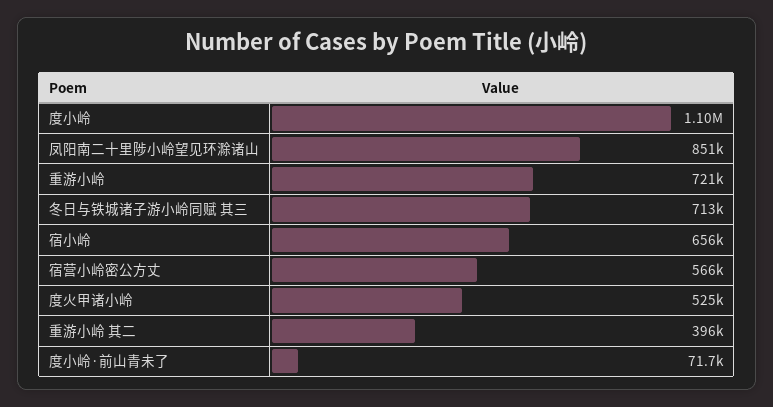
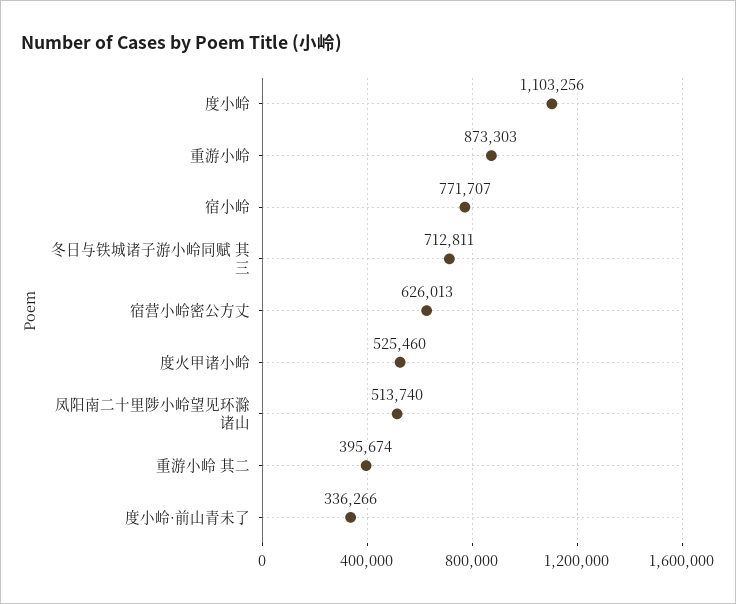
凤阳南二十里陟小岭望见环滁诸山: 851000 -> 513740
重游小岭: 721000 -> 873303
宿小岭: 656000 -> 771707
宿营小岭密公方丈: 566000 -> 626013
度小岭·前山青未了: 71700 -> 336266

